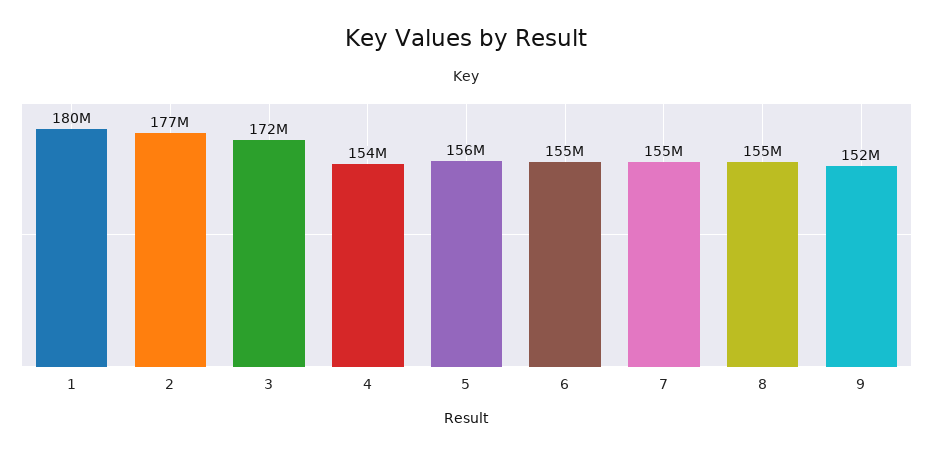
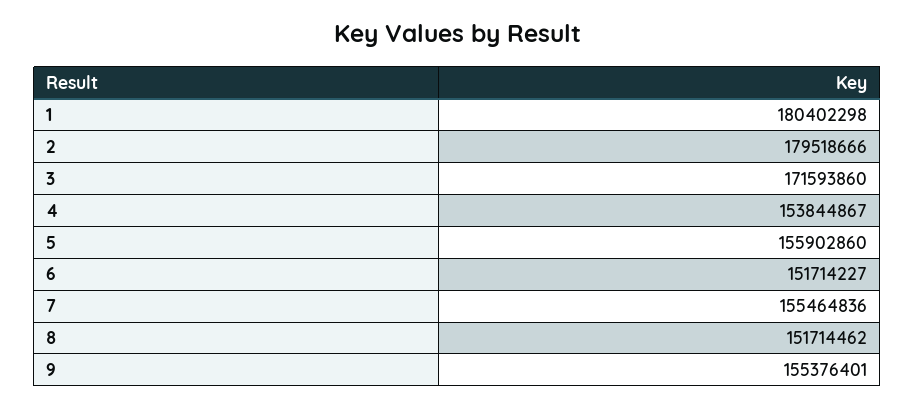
2: 177000000 -> 179518666
6: 155000000 -> 151714227
8: 155000000 -> 151714462
9: 152000000 -> 155376401

